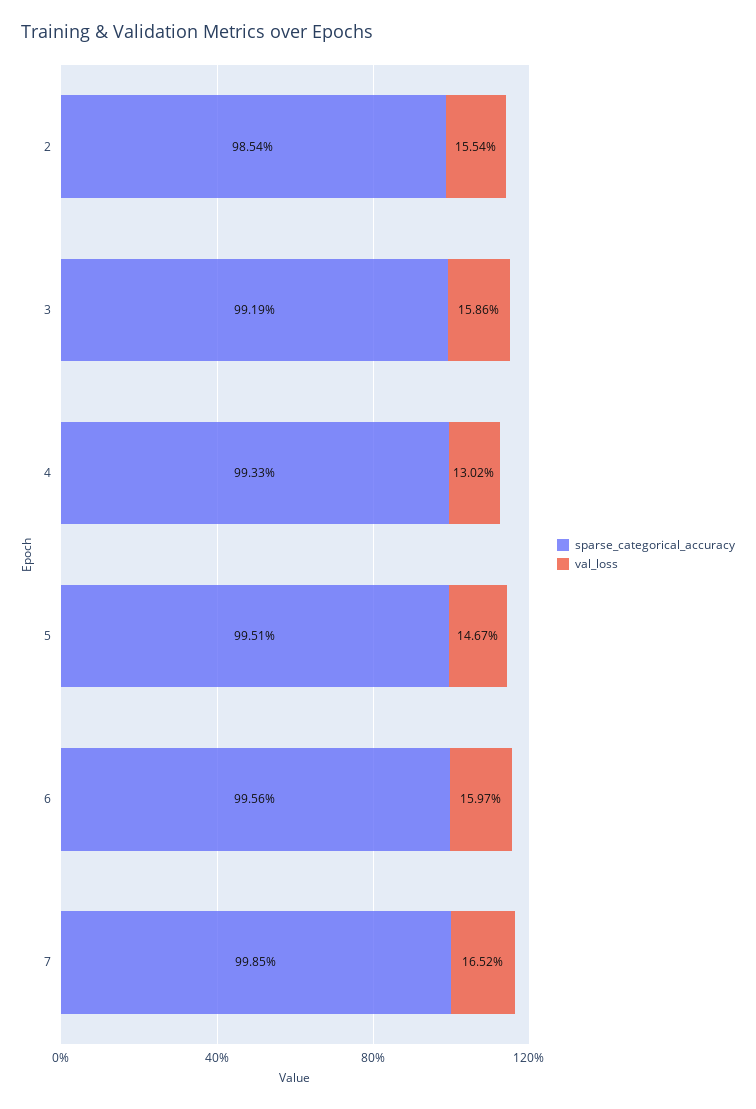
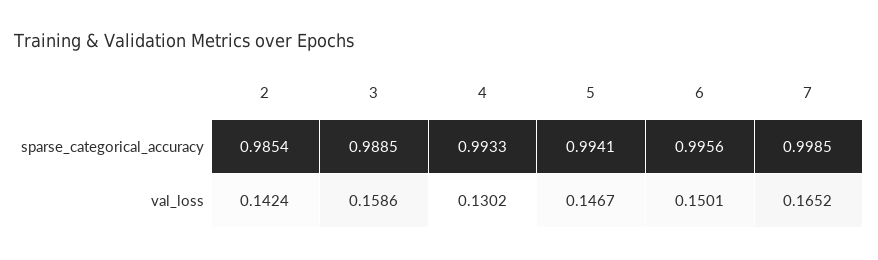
val_loss, 2: 0.1554 -> 0.1424
sparse_categorical_accuracy, 3: 0.9919 -> 0.9885
sparse_categorical_accuracy, 5: 0.9951 -> 0.9941
val_loss, 6: 0.1597 -> 0.1501

